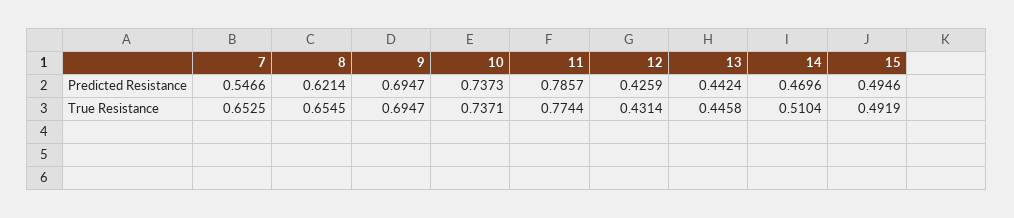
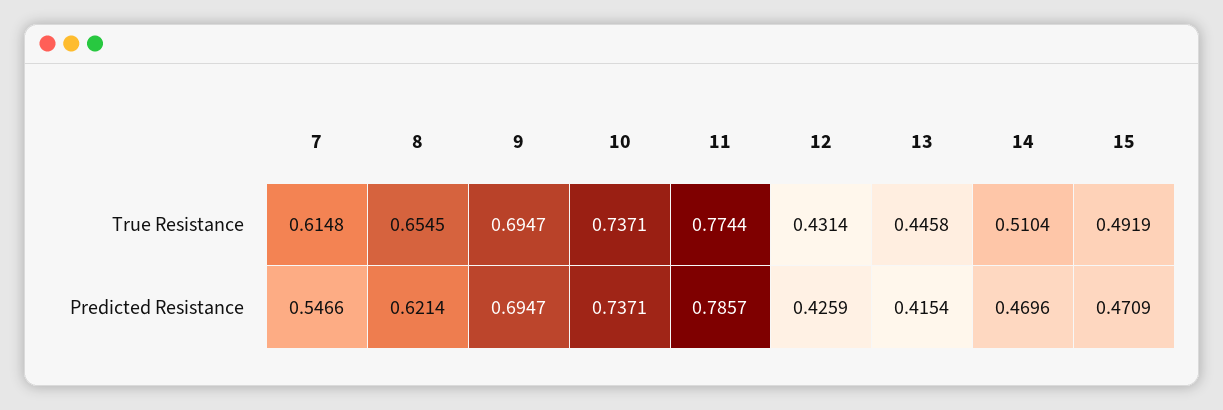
10, Predicted Resistance: 0.7373 -> 0.7371
13, Predicted Resistance: 0.4424 -> 0.4154
15, Predicted Resistance: 0.4946 -> 0.4709
7, True Resistance: 0.6525 -> 0.6148

